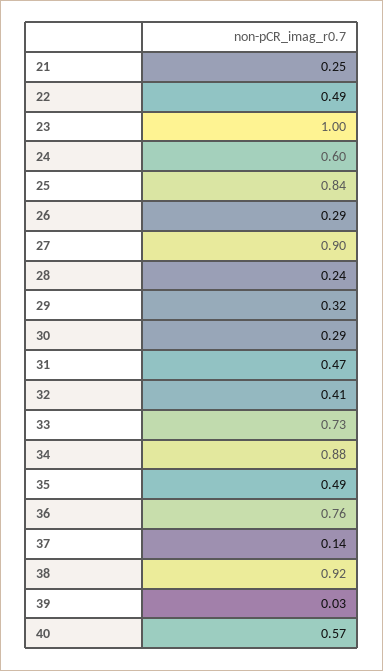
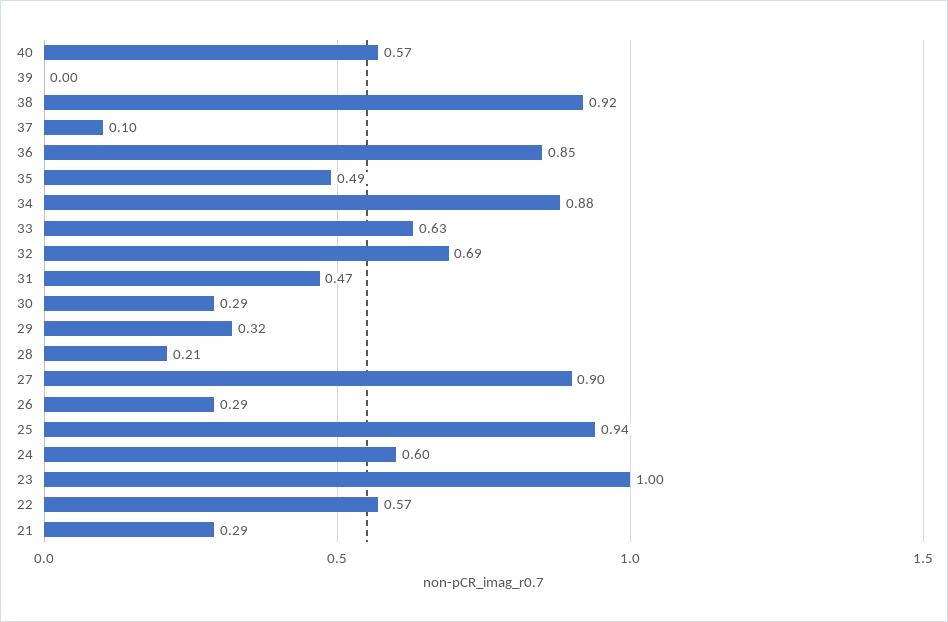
21: 0.25 -> 0.29
22: 0.49 -> 0.57
25: 0.84 -> 0.94
28: 0.24 -> 0.21
32: 0.41 -> 0.69
33: 0.73 -> 0.63
36: 0.76 -> 0.85
37: 0.14 -> 0.1
39: 0.03 -> 0

